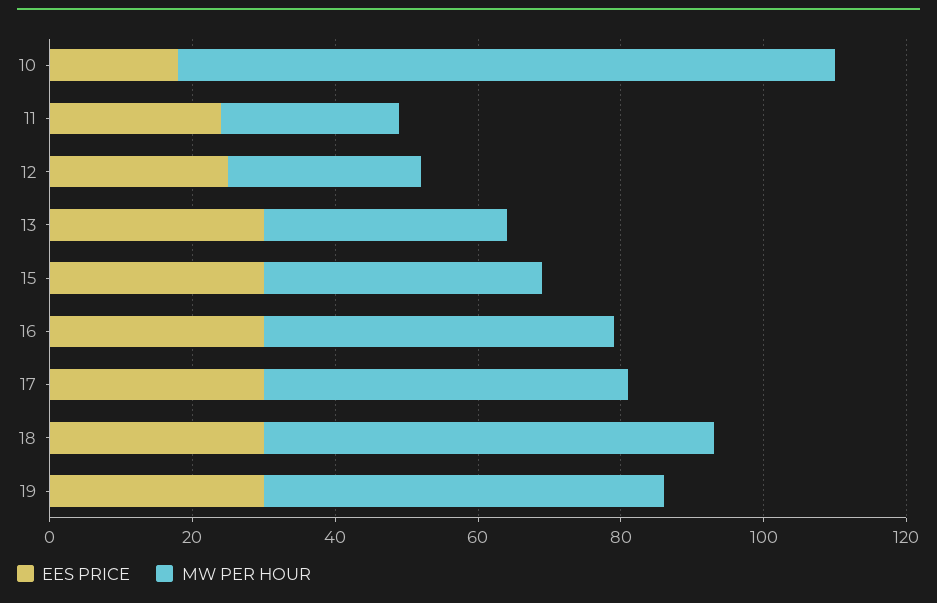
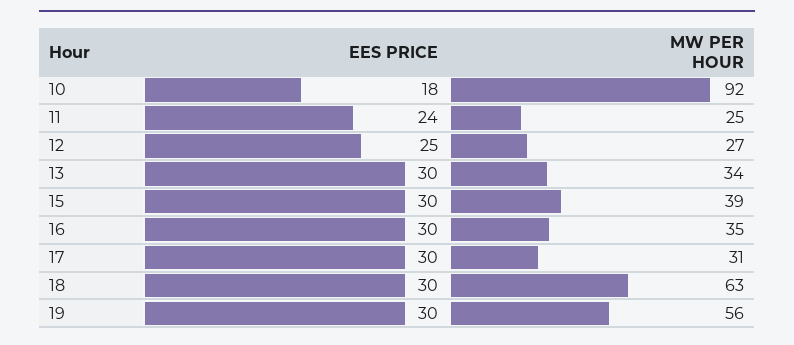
MW PER HOUR, 16: 50 -> 35
MW PER HOUR, 17: 50 -> 31

